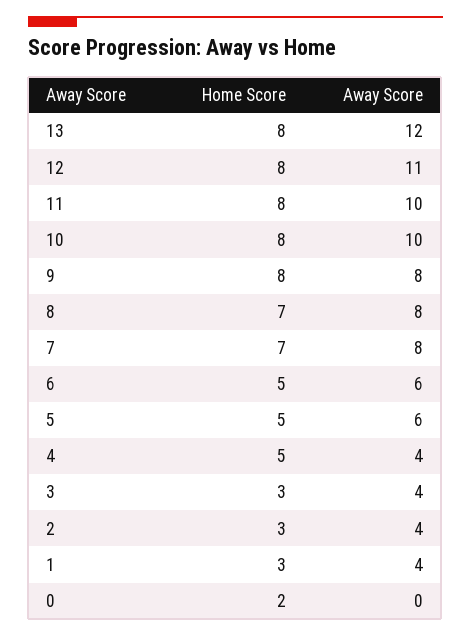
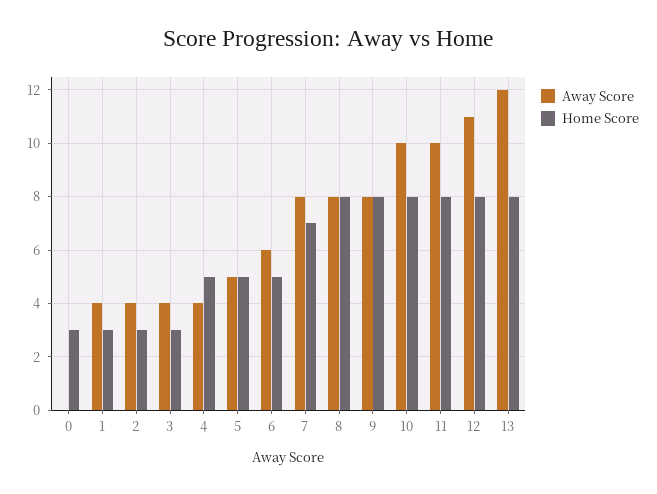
Home Score, 8: 7 -> 8
Away Score, 5: 6 -> 5
Home Score, 0: 2 -> 3

